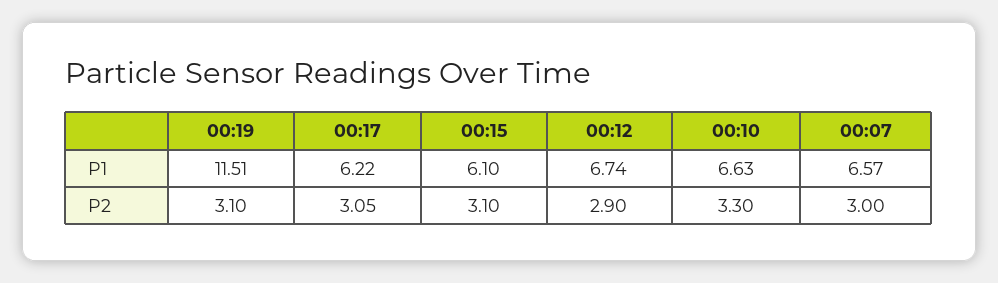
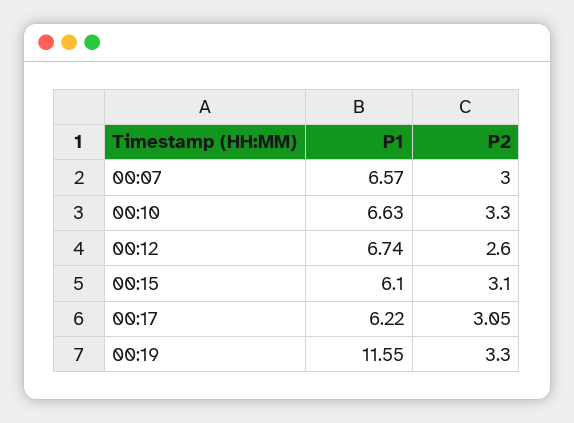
00:19, P1: 11.51 -> 11.55
00:19, P2: 3.1 -> 3.3
00:12, P2: 2.9 -> 2.6

